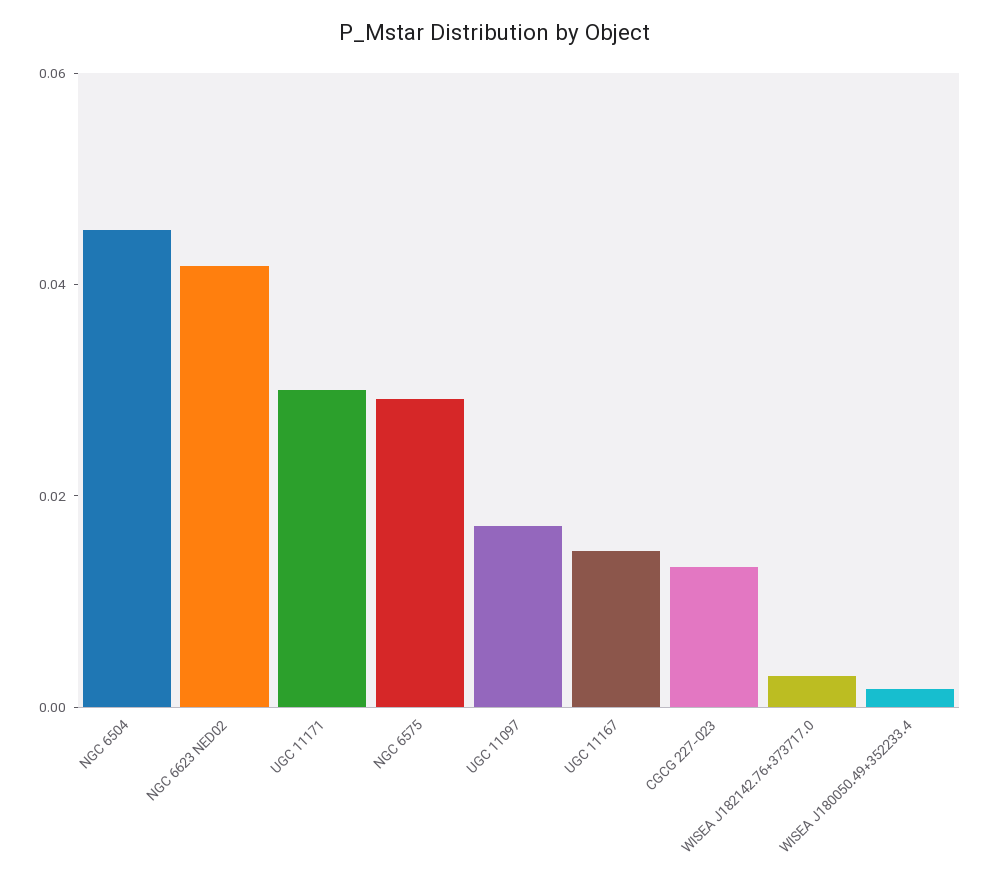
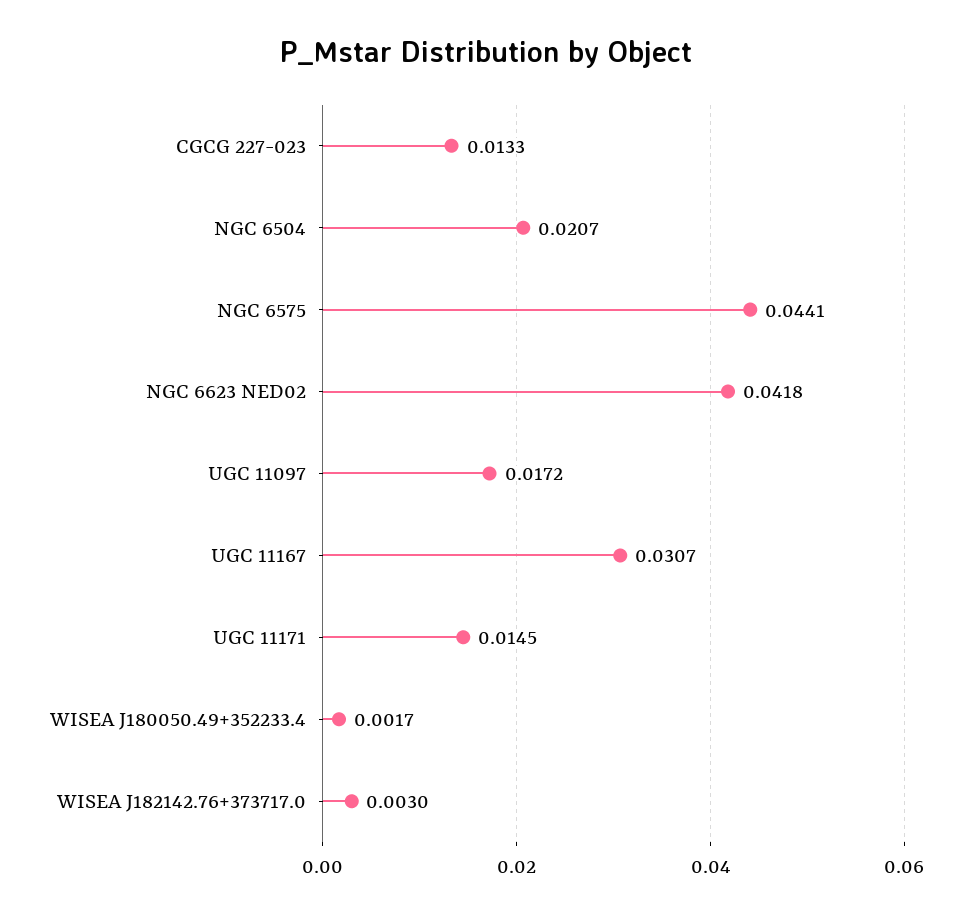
NGC 6504: 0.045 -> 0.0207
UGC 11171: 0.03 -> 0.0145
NGC 6575: 0.03 -> 0.0441
UGC 11167: 0.015 -> 0.0307

